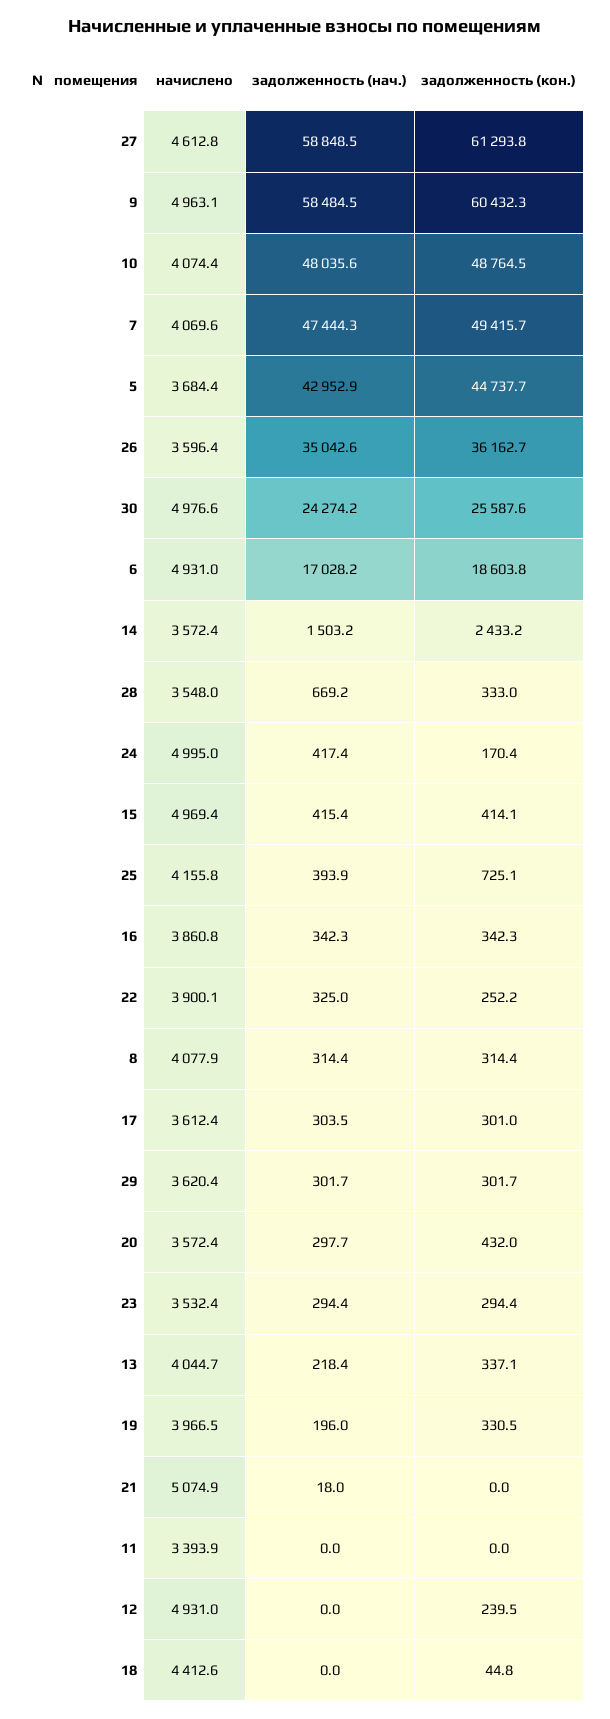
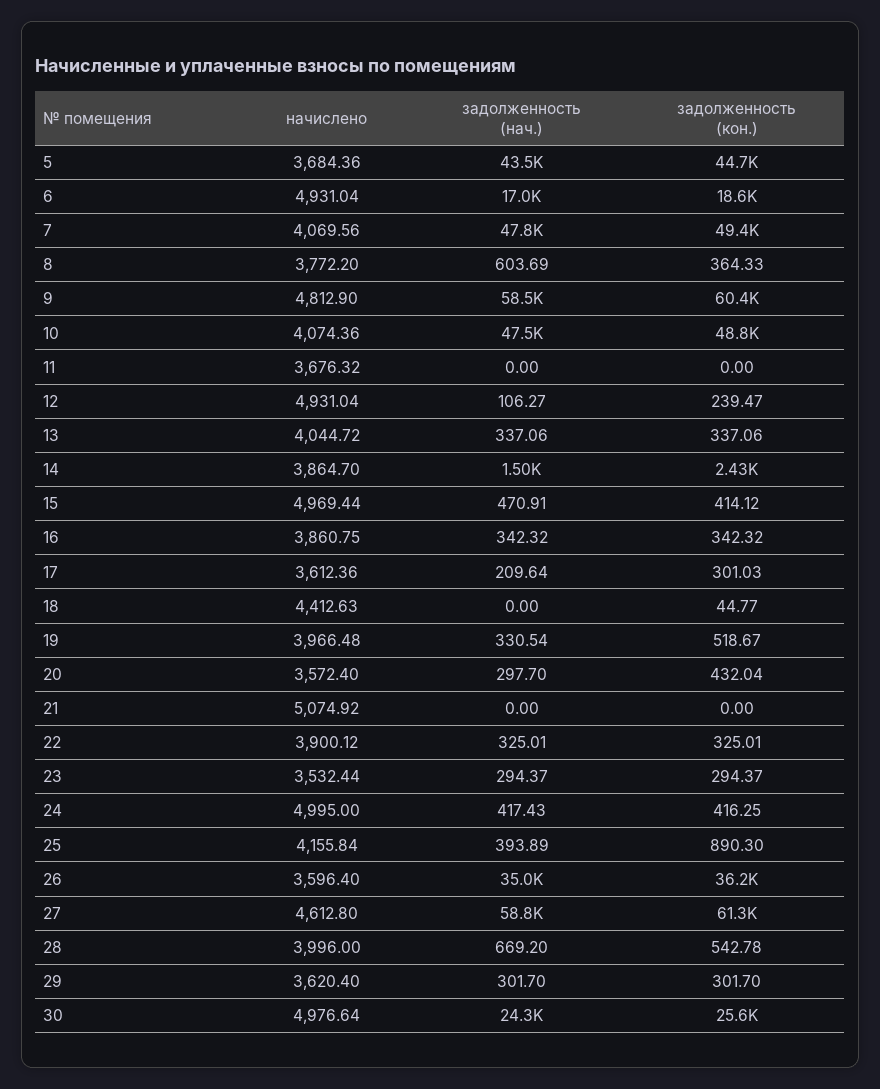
начислено, 9: 4963.1 -> 4812.9
задолженность (нач.), 10: 48035.6 -> 47500
задолженность (нач.), 7: 47444.3 -> 47800
задолженность (нач.), 5: 42952.9 -> 43500
начислено, 14: 3572.4 -> 3864.7
начислено, 28: 3548 -> 3996
задолженность (кон.), 28: 333 -> 542.78
задолженность (кон.), 24: 170.4 -> 416.25
задолженность (нач.), 15: 415.4 -> 470.91
задолженность (кон.), 25: 725.1 -> 890.3
задолженность (кон.), 22: 252.2 -> 325.01
начислено, 8: 4077.9 -> 3772.2
задолженность (нач.), 8: 314.4 -> 603.69
задолженность (кон.), 8: 314.4 -> 364.33
задолженность (нач.), 17: 303.5 -> 209.64
задолженность (нач.), 13: 218.4 -> 337.06
задолженность (нач.), 19: 196 -> 330.54
задолженность (кон.), 19: 330.5 -> 518.67
задолженность (нач.), 21: 18 -> 0
начислено, 11: 3393.9 -> 3676.32
задолженность (нач.), 12: 0 -> 106.27

